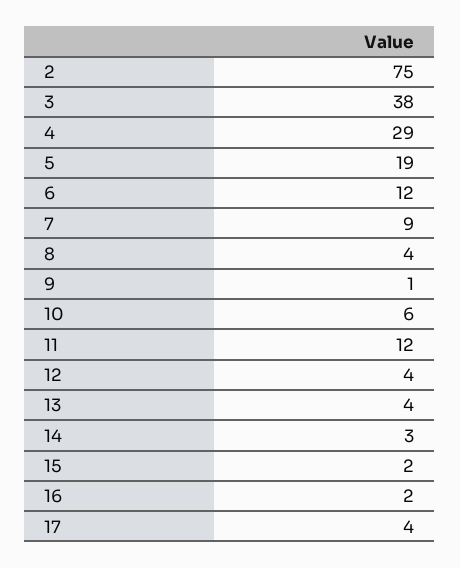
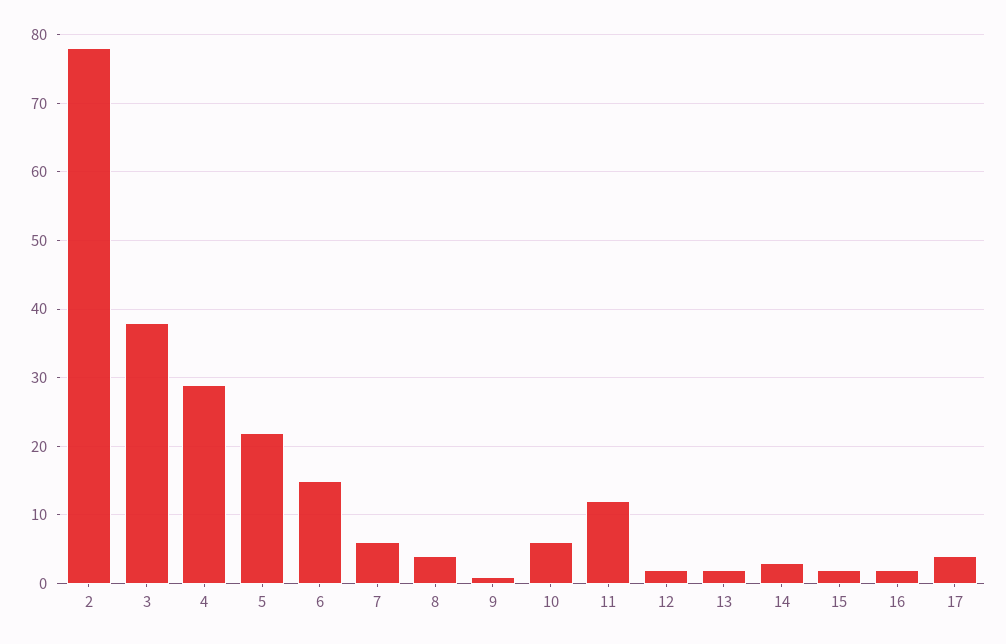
2: 75 -> 78
5: 19 -> 22
6: 12 -> 15
7: 9 -> 6
12: 4 -> 2
13: 4 -> 2

